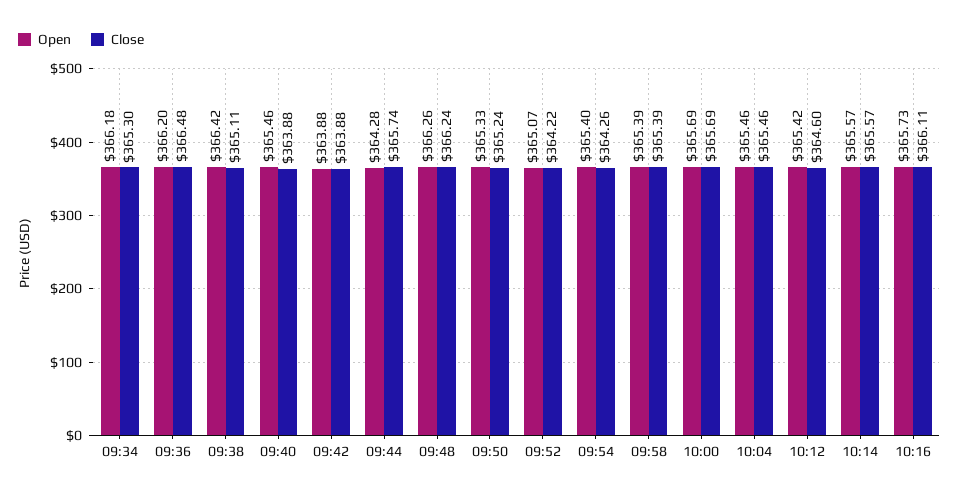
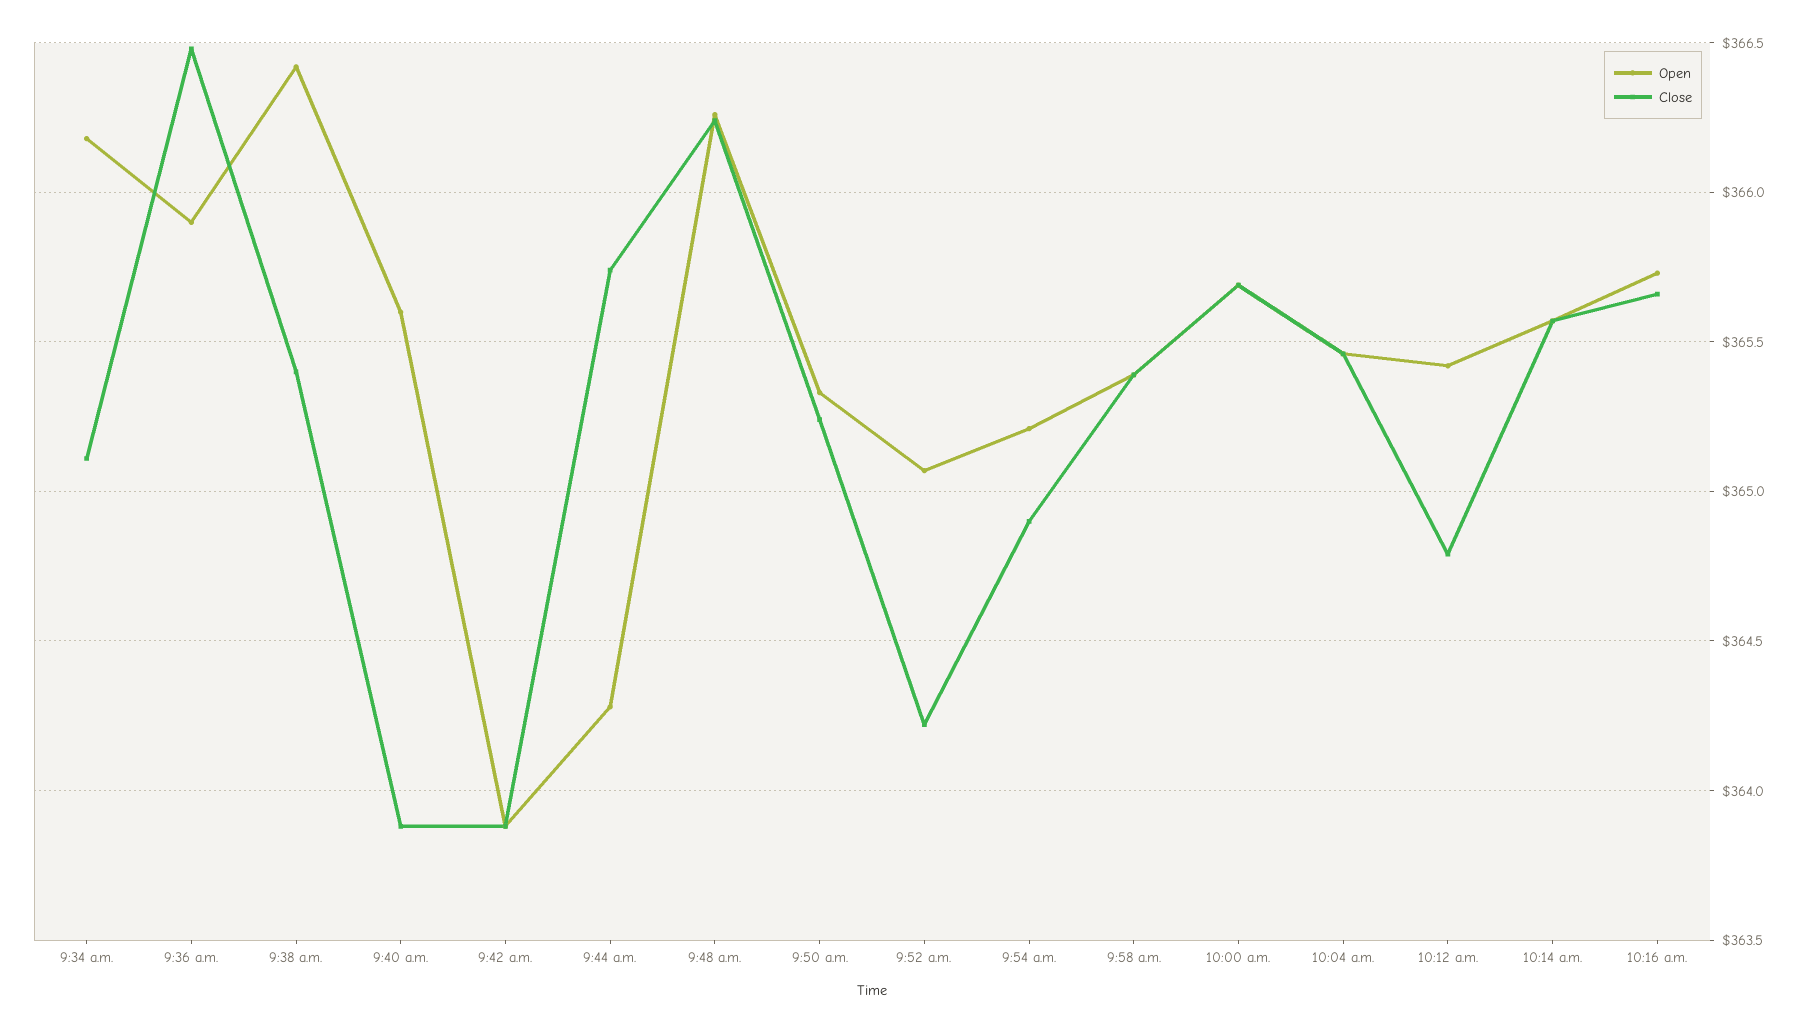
Close, 09:34: 365.3 -> 365.1
Open, 09:36: 366.2 -> 365.9
Close, 09:38: 365.11 -> 365.4
Open, 09:40: 365.46 -> 365.6
Open, 09:54: 365.4 -> 365.2
Close, 09:54: 364.26 -> 364.9
Close, 10:12: 364.6 -> 364.8
Close, 10:16: 366.11 -> 365.65

